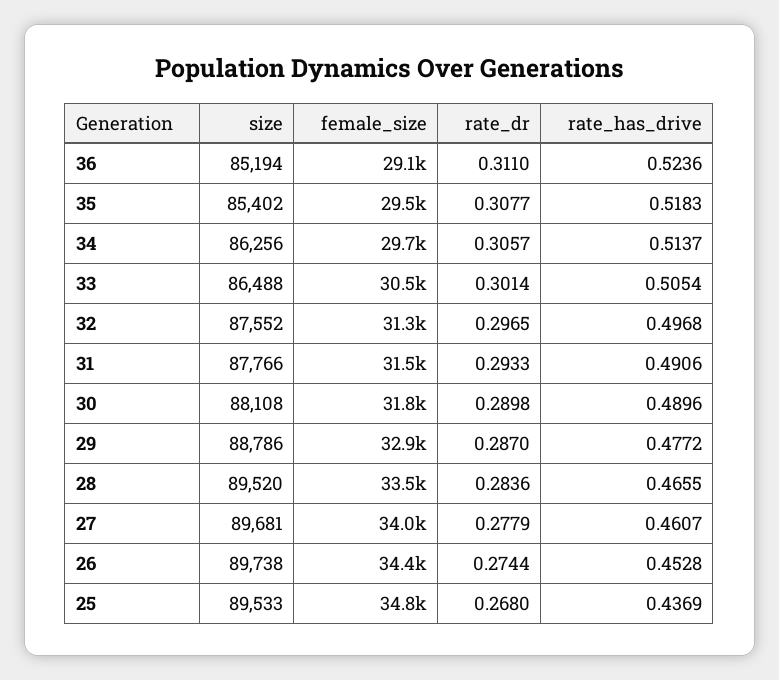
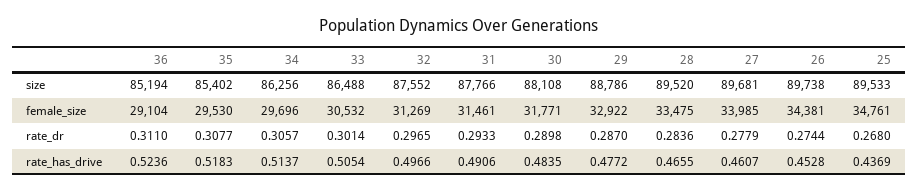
rate_has_drive, 32: 0.4968 -> 0.4966
rate_has_drive, 30: 0.4896 -> 0.4835

